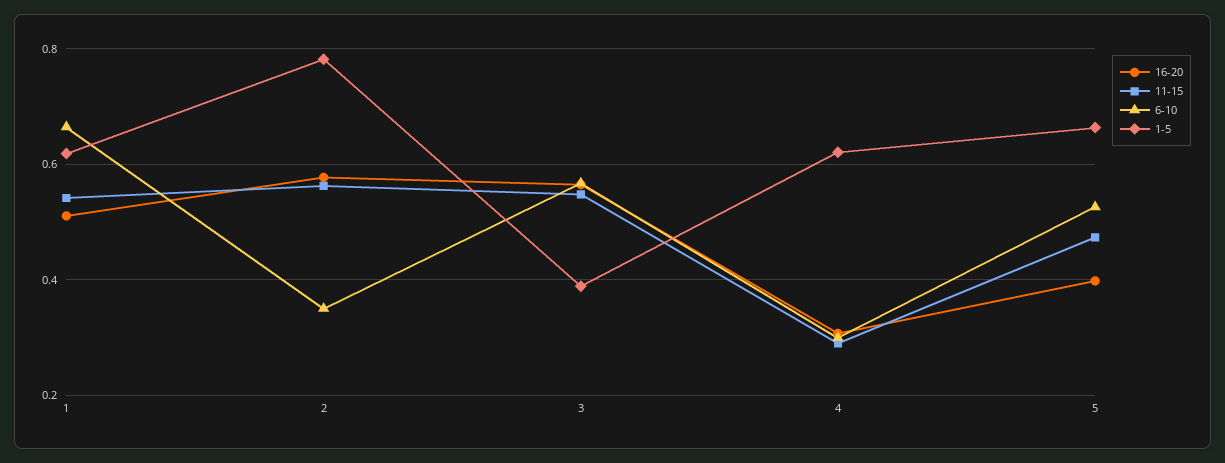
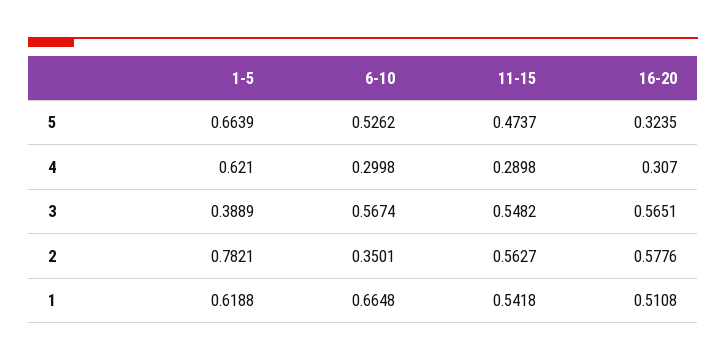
16-20, 5: 0.4 -> 0.3235

